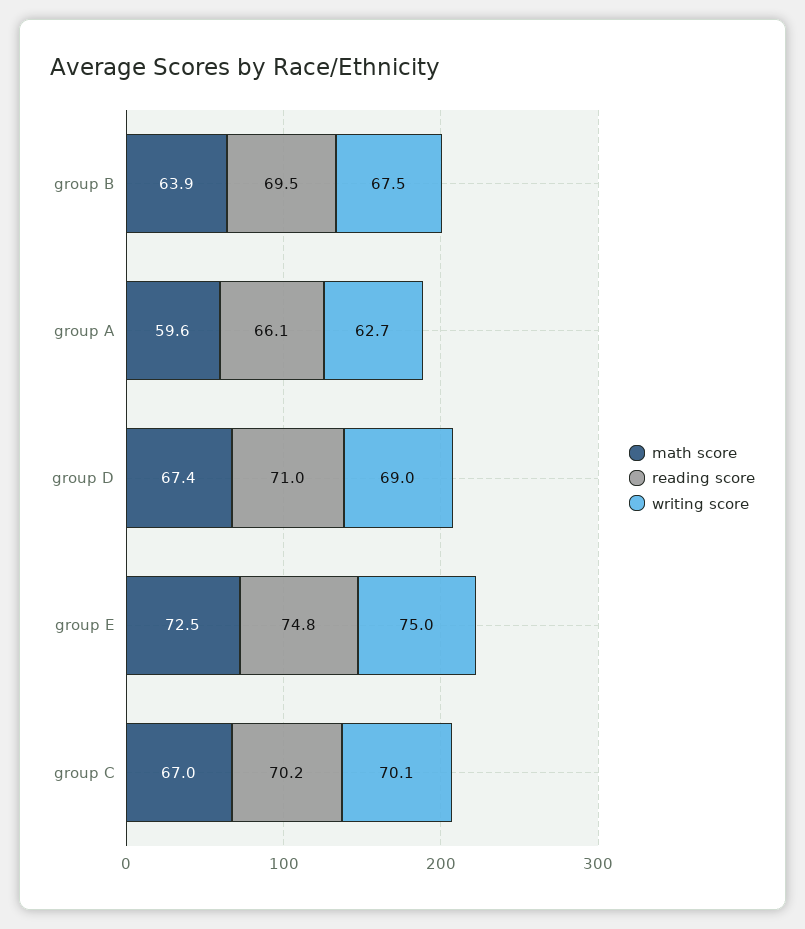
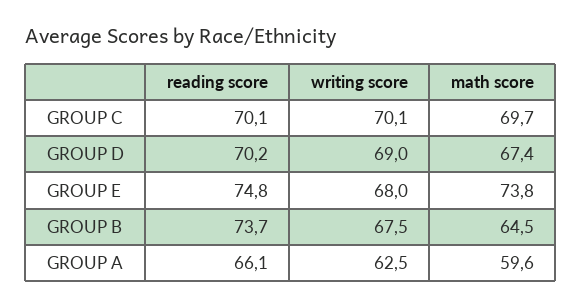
math score, group B: 63.9 -> 64.5
reading score, group B: 69.5 -> 73.7
writing score, group A: 62.7 -> 62.5
reading score, group D: 71 -> 70.2
math score, group E: 72.5 -> 73.8
writing score, group E: 75 -> 68
math score, group C: 67 -> 69.7
reading score, group C: 70.2 -> 70.1

